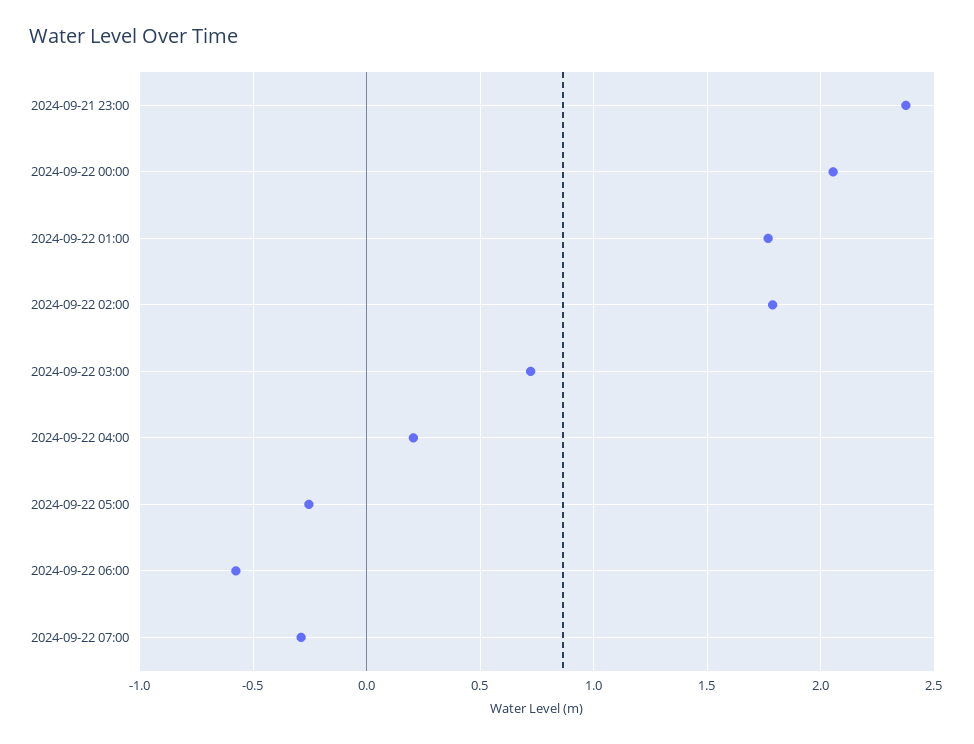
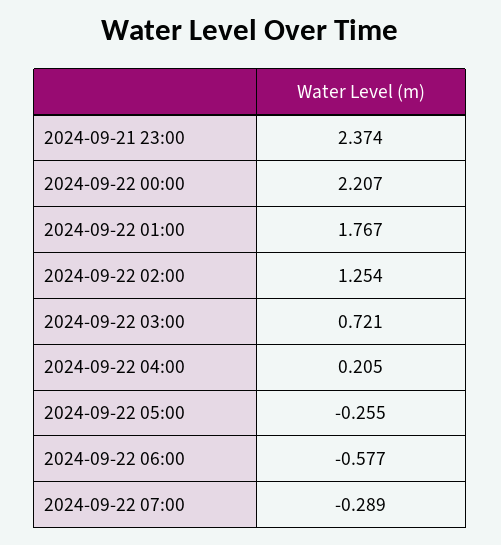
2024-09-22 00:00: 2.05 -> 2.207
2024-09-22 02:00: 1.8 -> 1.254

